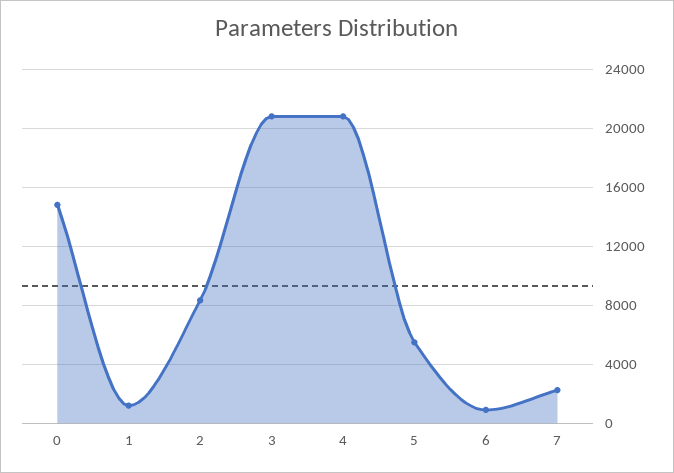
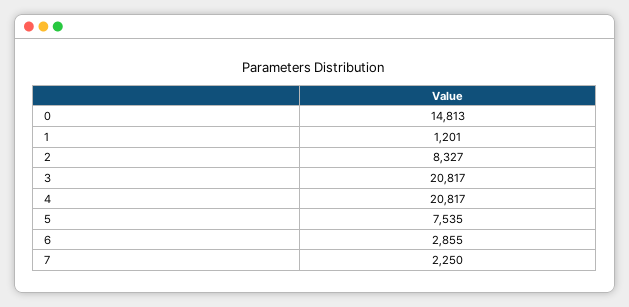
5: 5500 -> 7535
6: 1000 -> 2855

